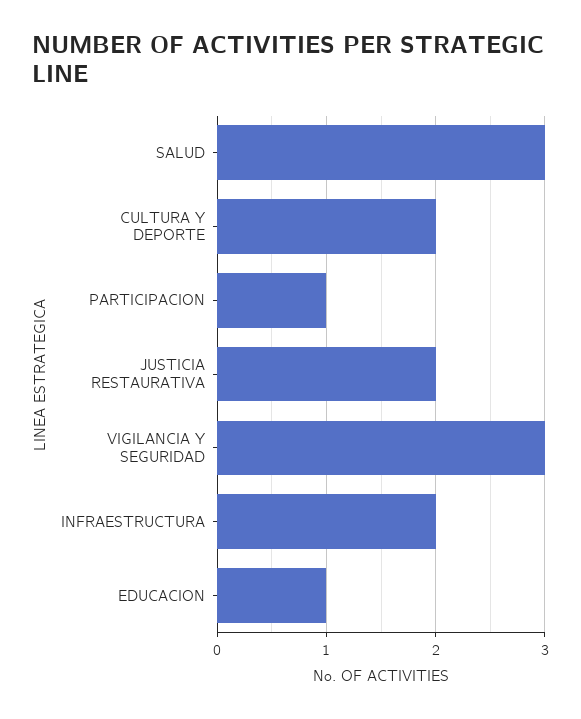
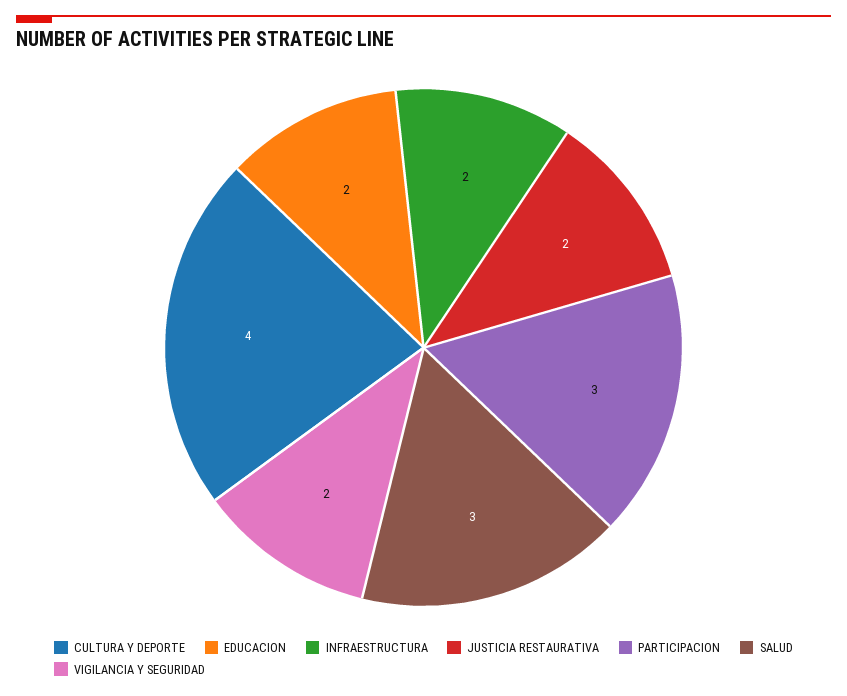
CULTURA Y DEPORTE: 2 -> 4
PARTICIPACION: 1 -> 3
VIGILANCIA Y SEGURIDAD: 3 -> 2
EDUCACION: 1 -> 2

